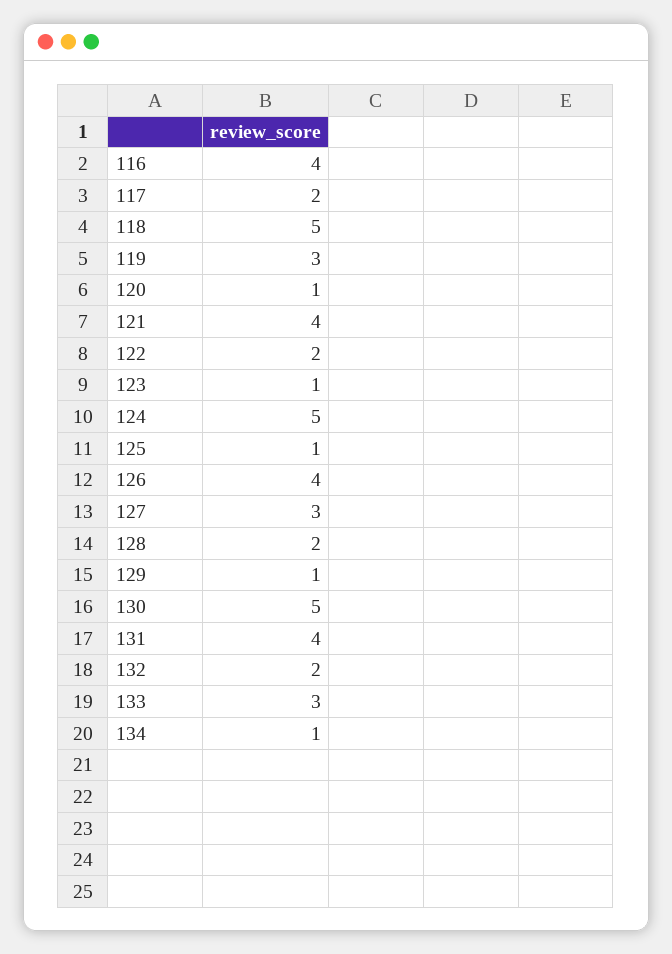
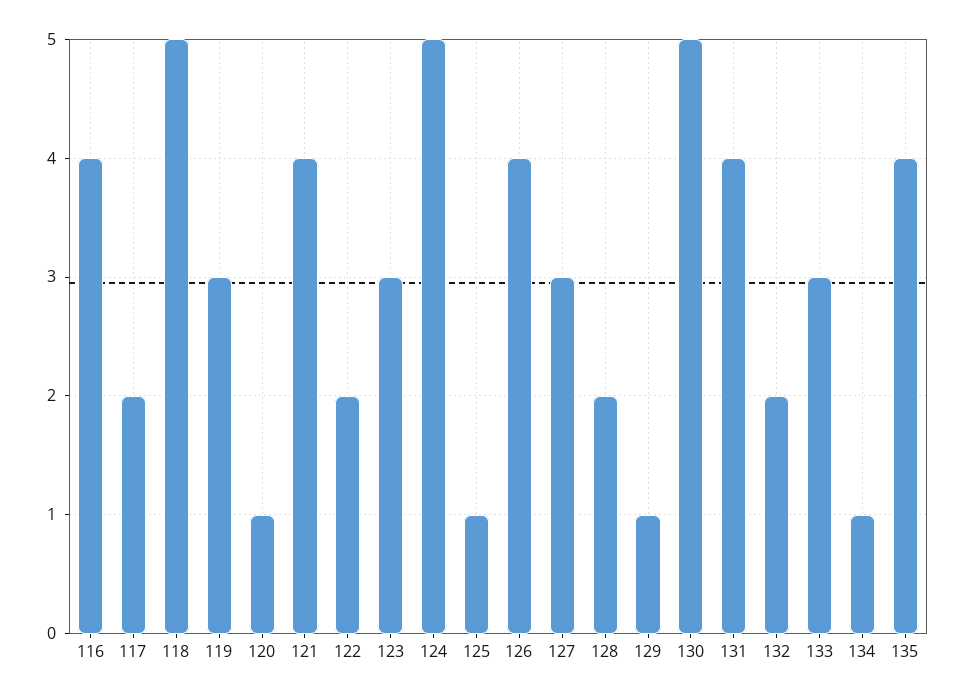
123: 1 -> 3
135: none -> 4

